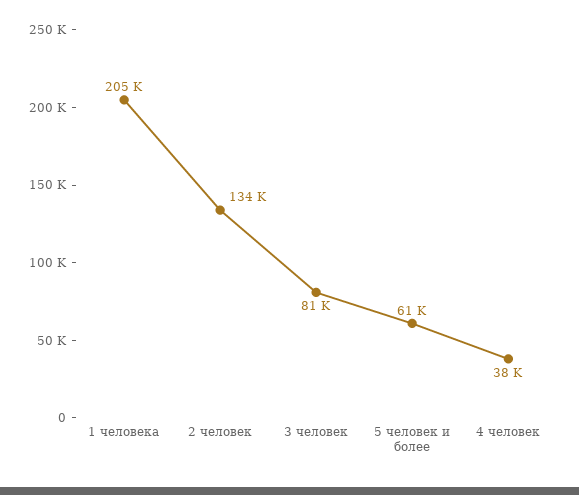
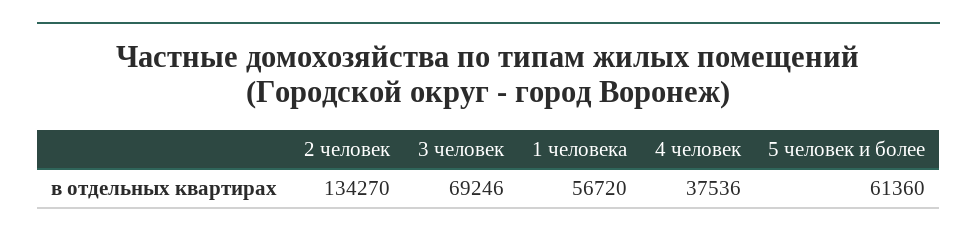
1 человека: 205000 -> 56720
3 человек: 81000 -> 69246

